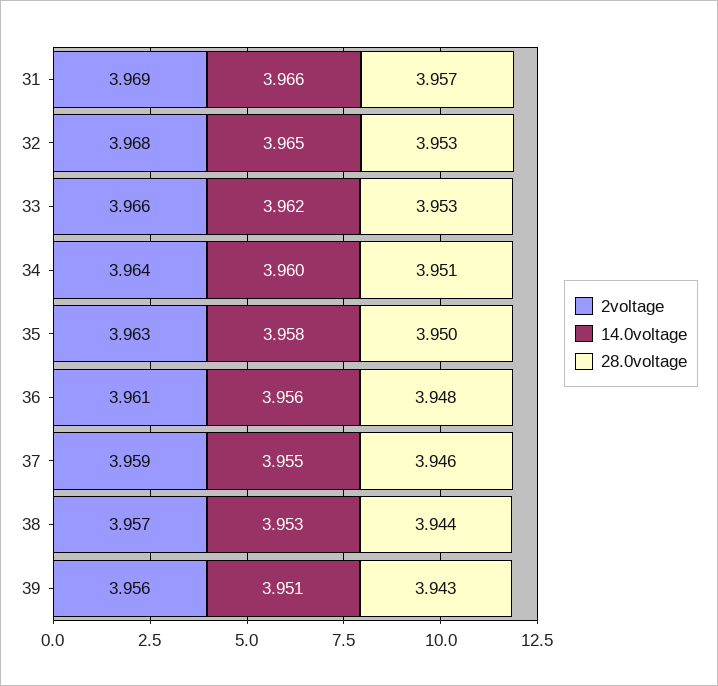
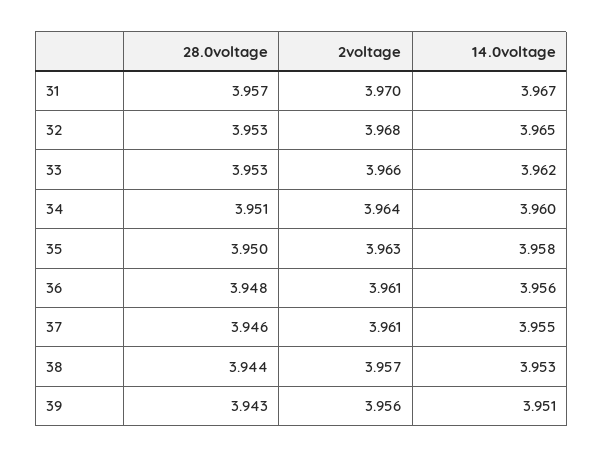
2voltage, 31: 3.969 -> 3.97
14.0voltage, 31: 3.966 -> 3.967
2voltage, 37: 3.959 -> 3.961

